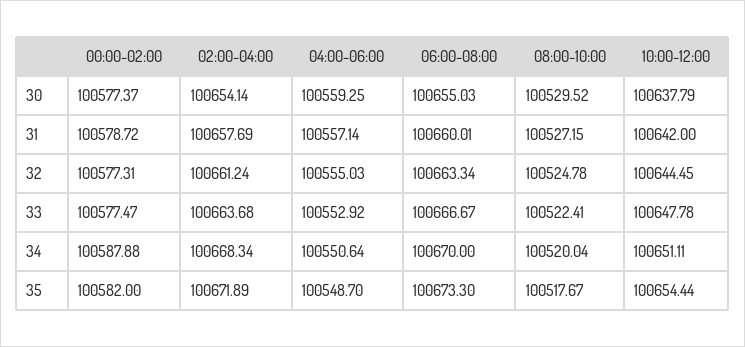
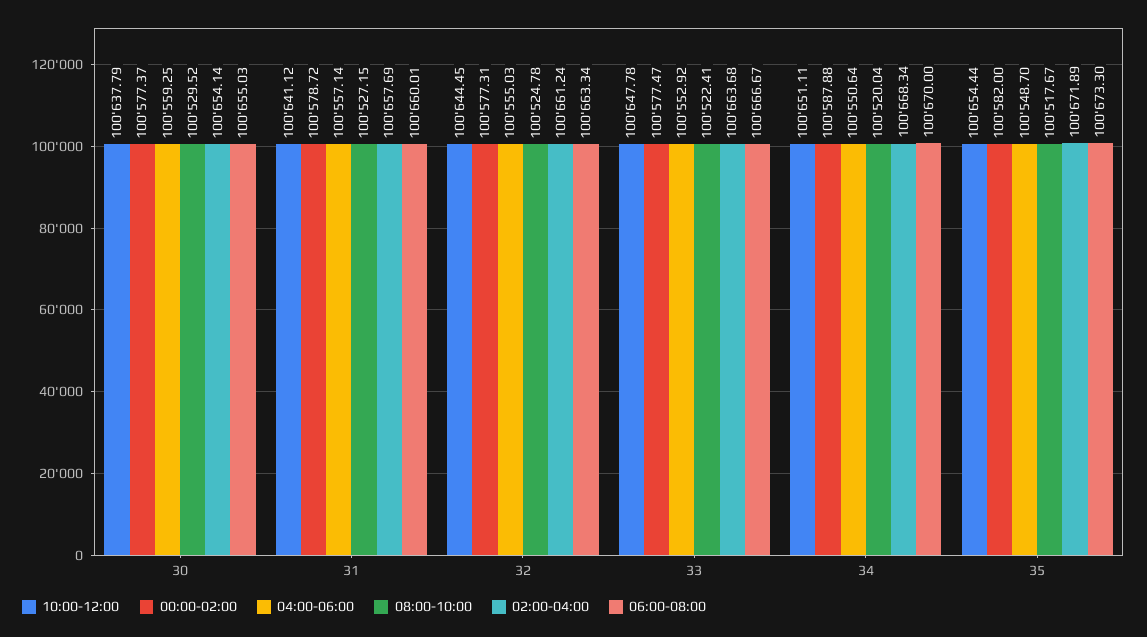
10:00-12:00, 31: 100642 -> 100641.12

